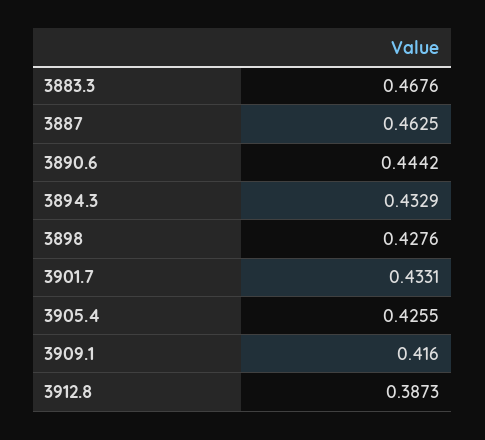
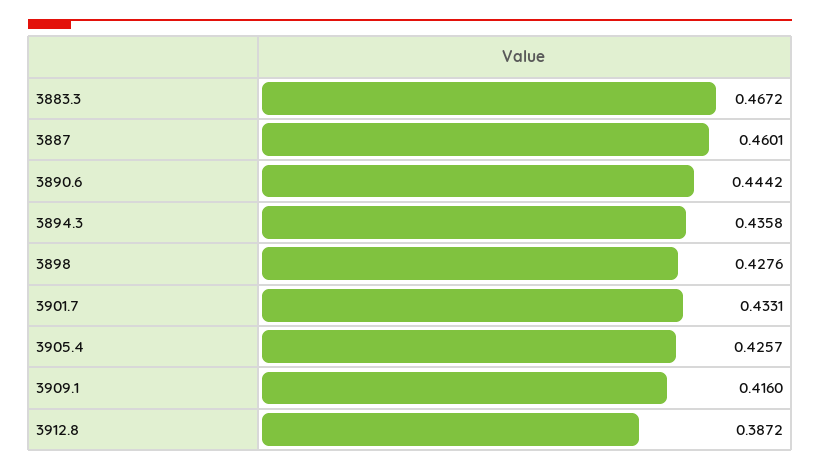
3883.3: 0.4676 -> 0.4672
3887: 0.4625 -> 0.4601
3894.3: 0.4329 -> 0.4358
3905.4: 0.4255 -> 0.4257
3912.8: 0.3873 -> 0.3872

